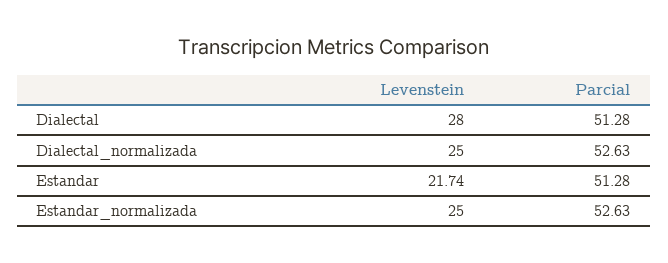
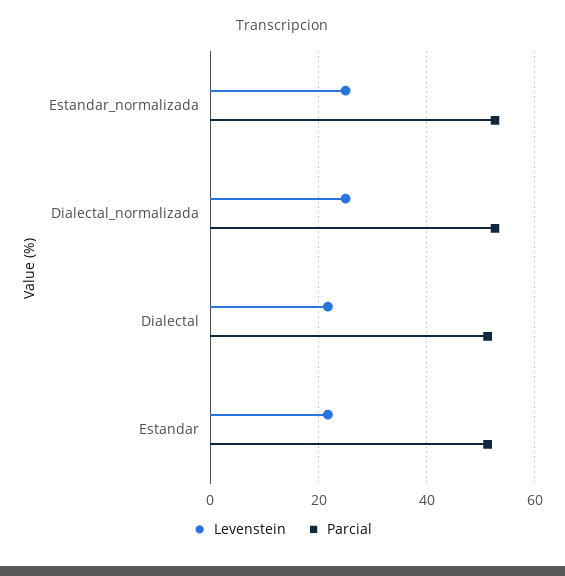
Levenstein, Dialectal: 28 -> 22

